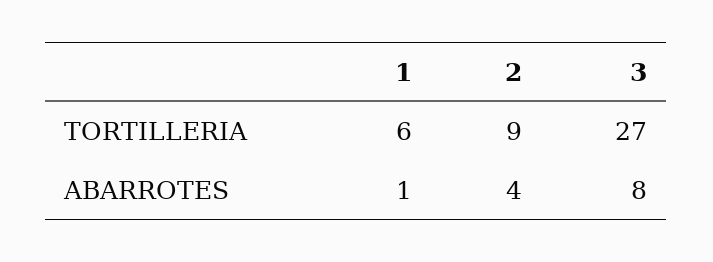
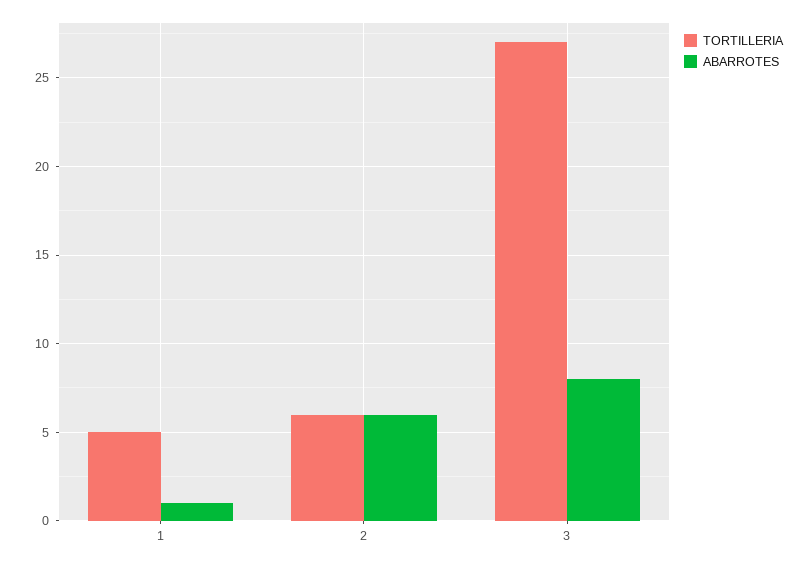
TORTILLERIA, 1: 6 -> 5
TORTILLERIA, 2: 9 -> 6
ABARROTES, 2: 4 -> 6

